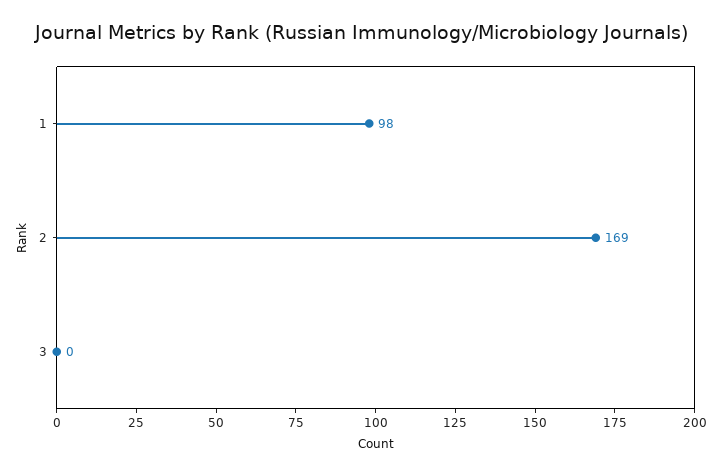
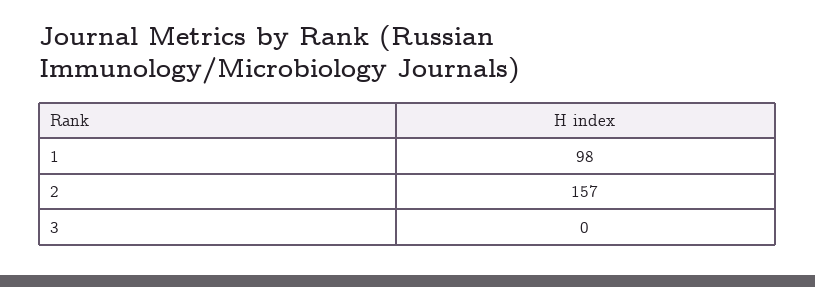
2: 169 -> 157

